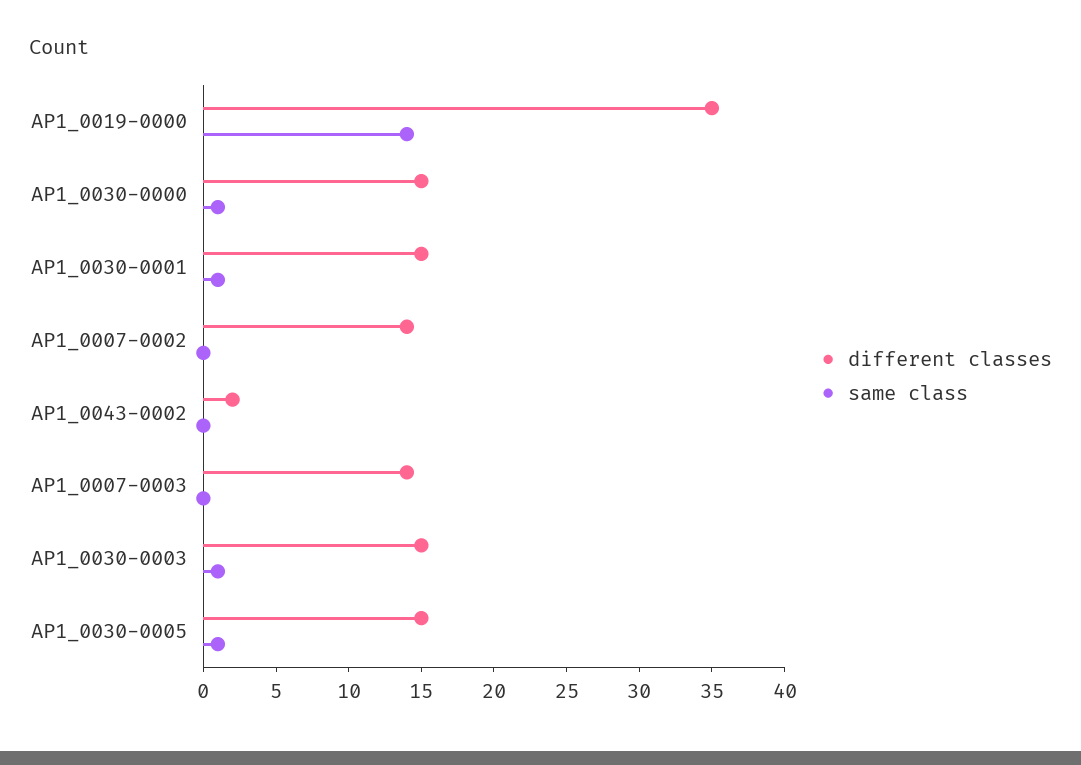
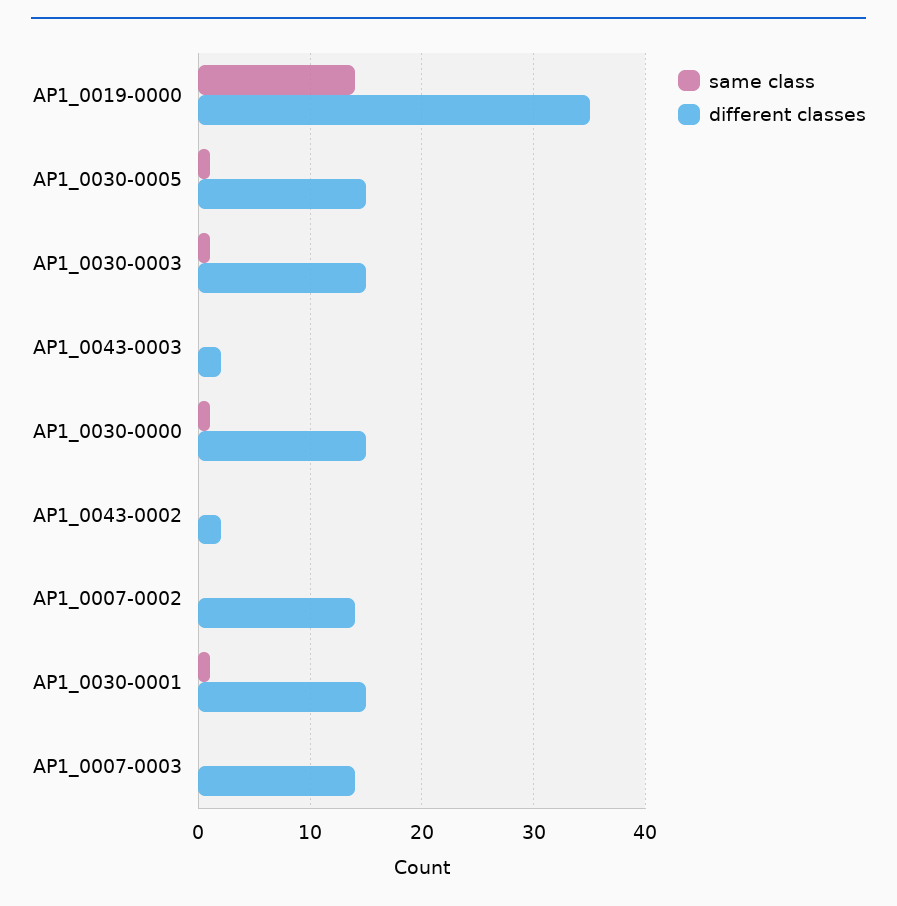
same class, AP1_0043-0003: none -> 0
different classes, AP1_0043-0003: none -> 2

